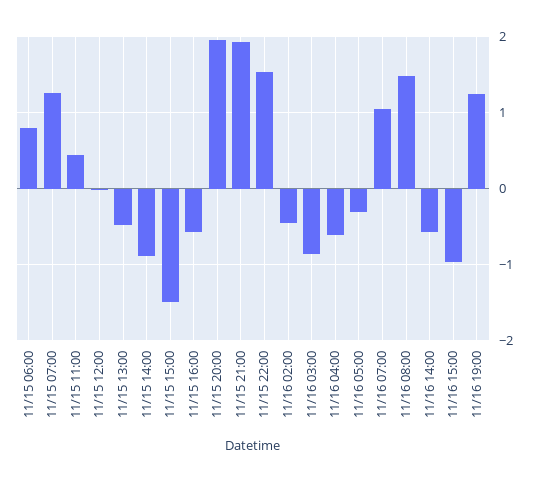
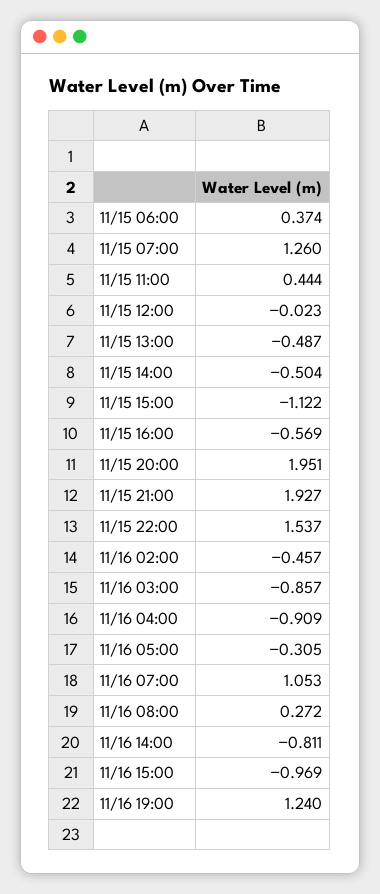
11/15 06:00: 0.8 -> 0.374
11/15 14:00: -0.9 -> -0.504
11/15 15:00: -1.5 -> -1.122
11/16 04:00: -0.6 -> -0.909
11/16 08:00: 1.5 -> 0.272
11/16 14:00: -0.6 -> -0.811

